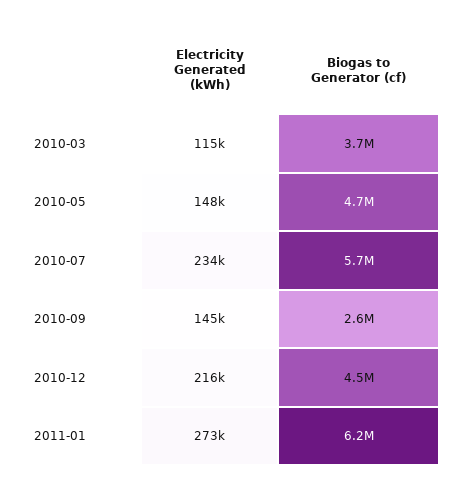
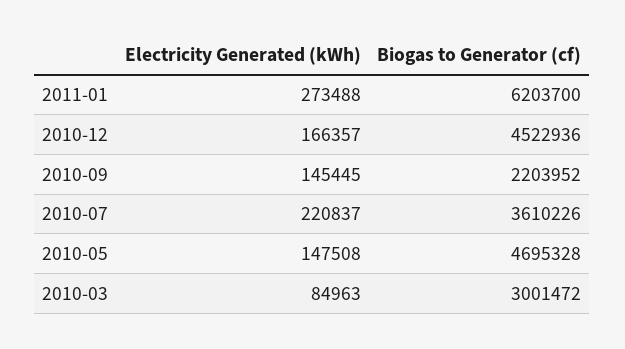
Electricity Generated (kWh), 2010-03: 115000 -> 84963
Biogas to Generator (cf), 2010-03: 3700000 -> 3001472
Electricity Generated (kWh), 2010-07: 234000 -> 220837
Biogas to Generator (cf), 2010-07: 5700000 -> 3610226
Biogas to Generator (cf), 2010-09: 2600000 -> 2203952
Electricity Generated (kWh), 2010-12: 216000 -> 166357

